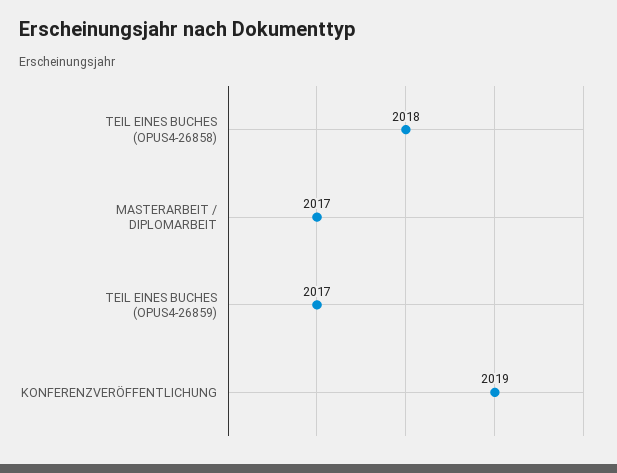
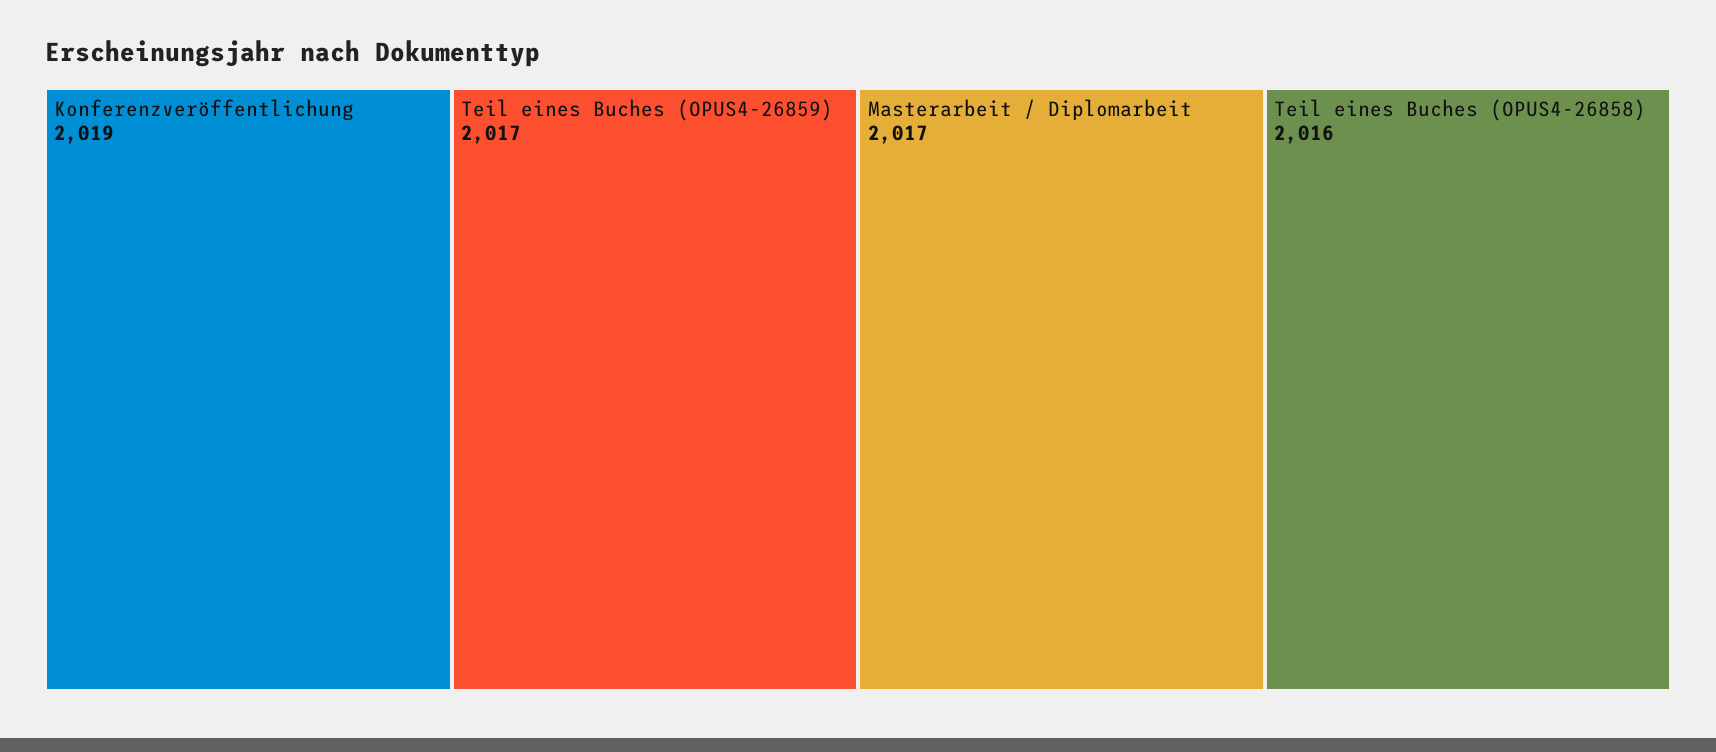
TEIL EINES BUCHES (OPUS4-26858): 2018 -> 2016

